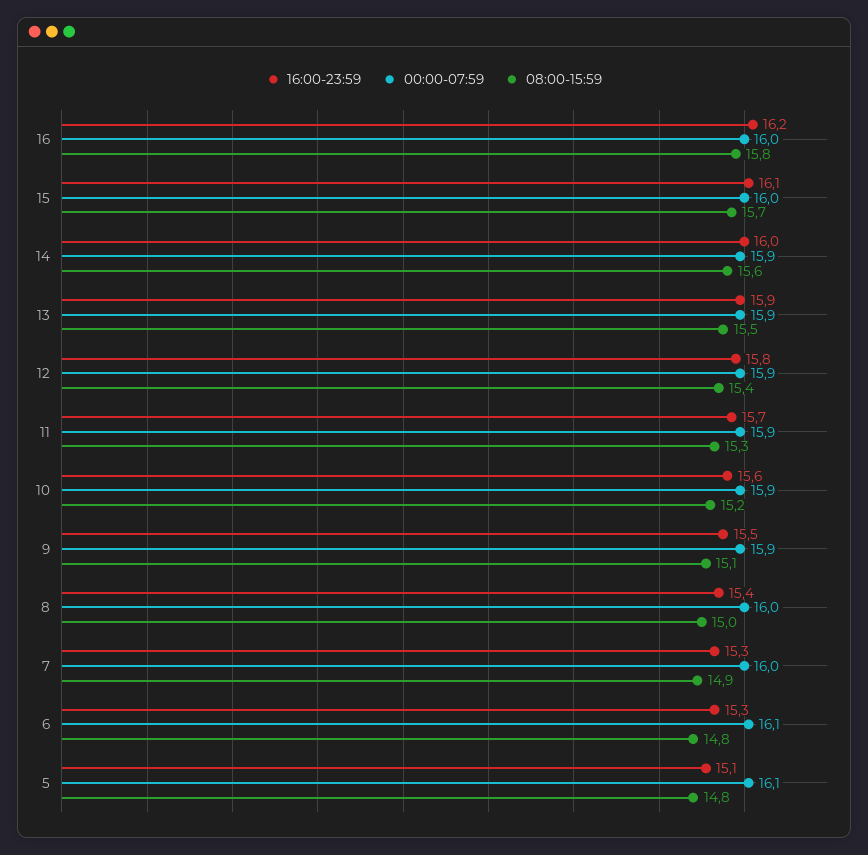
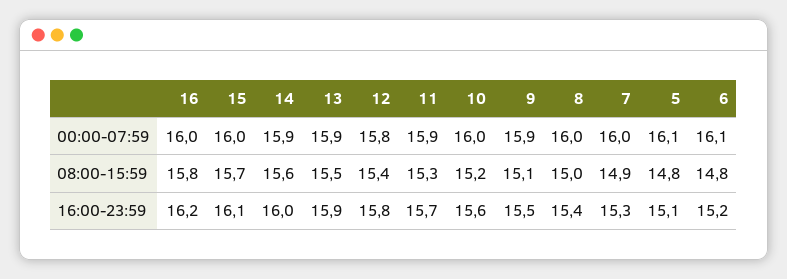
00:00-07:59, 12: 15.9 -> 15.8
00:00-07:59, 10: 15.9 -> 16
16:00-23:59, 6: 15.3 -> 15.2

